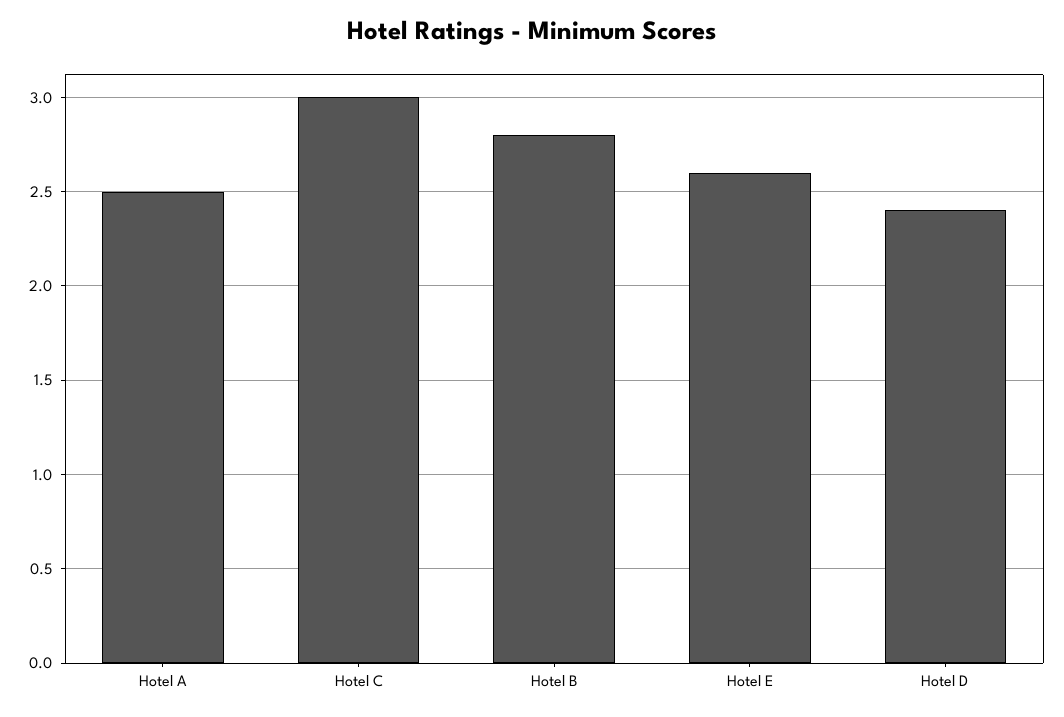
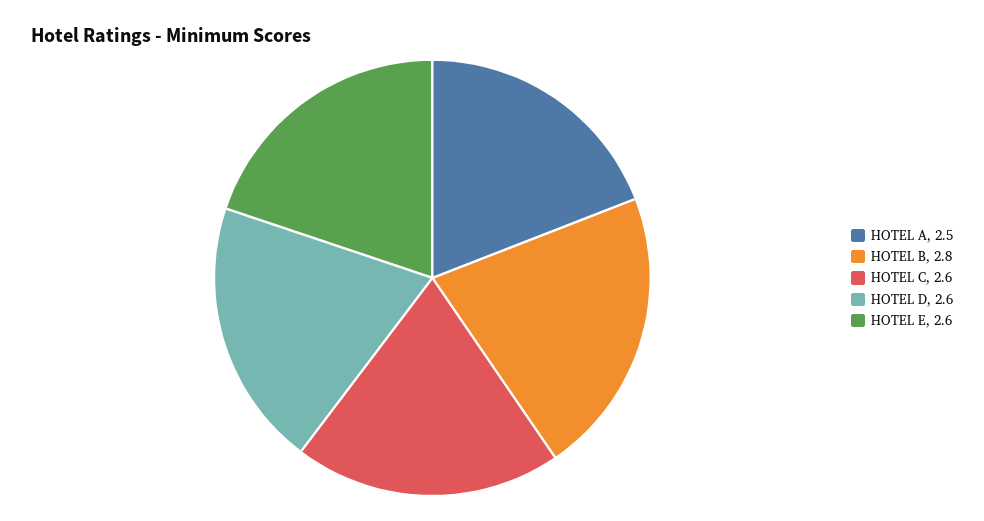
Hotel C: 3 -> 2.6
Hotel D: 2.4 -> 2.6

